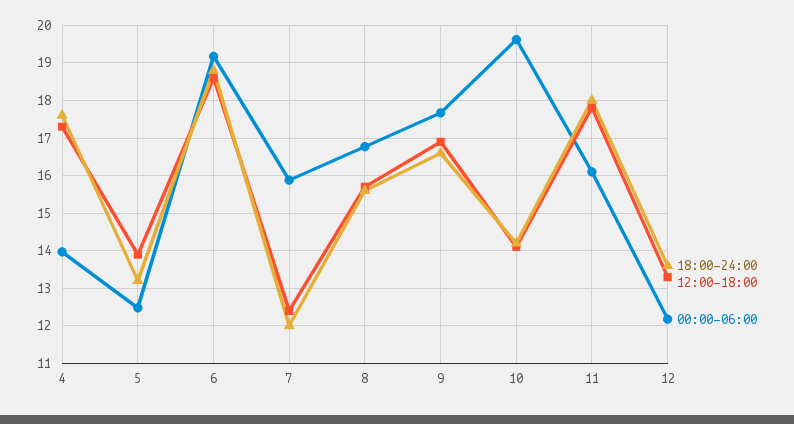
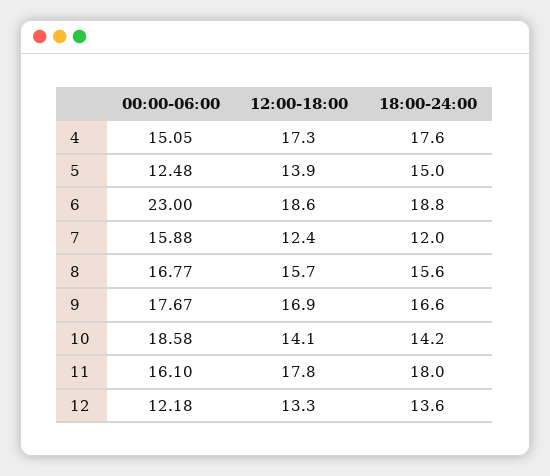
00:00-06:00, 4: 14 -> 15.05
18:00-24:00, 5: 13.2 -> 15
00:00-06:00, 6: 19.2 -> 23
00:00-06:00, 10: 19.6 -> 18.58

